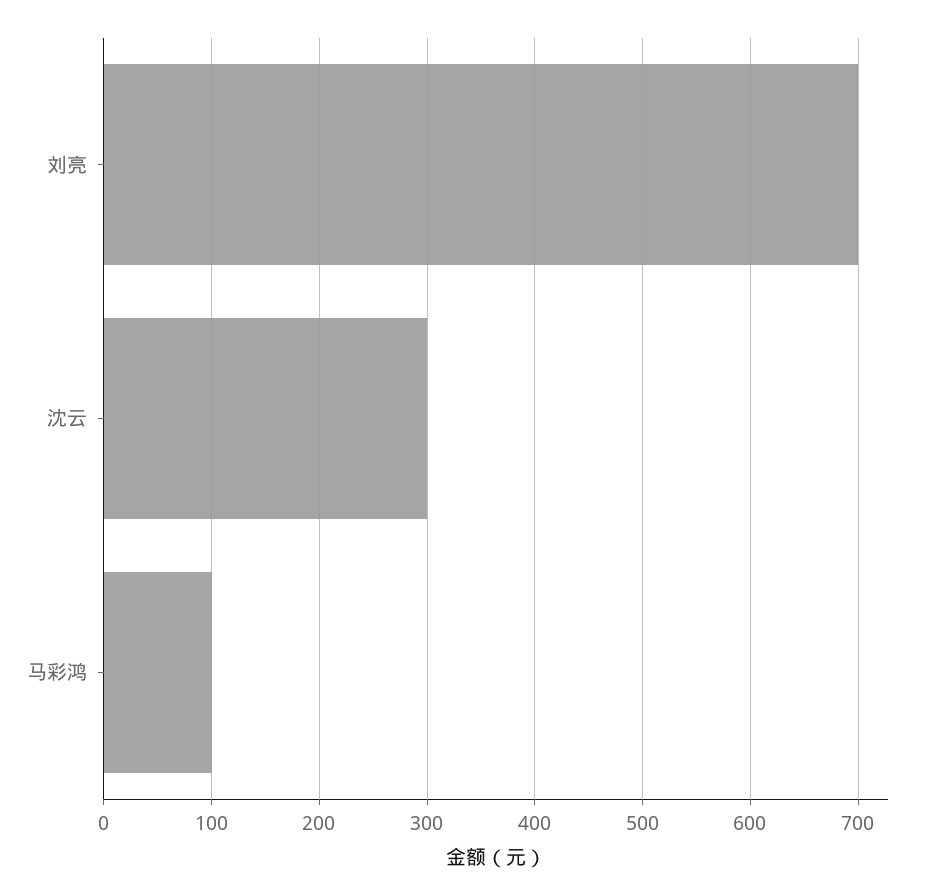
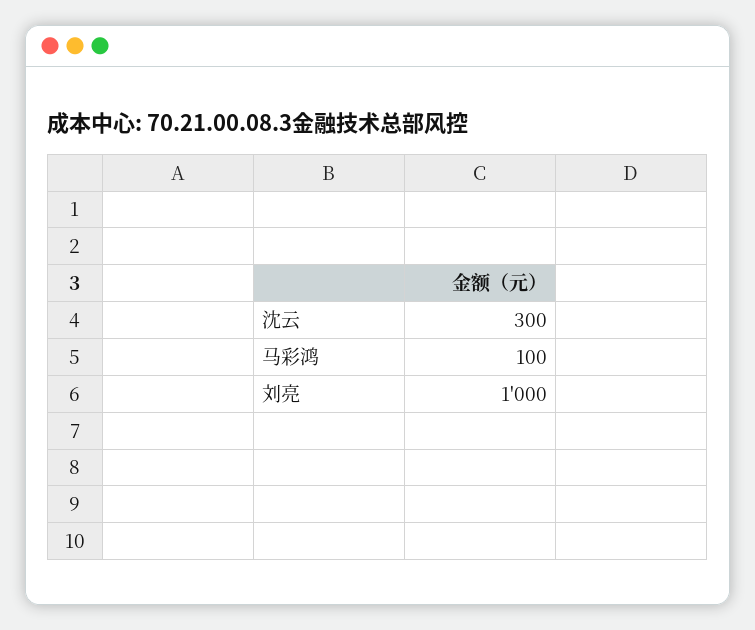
刘亮: 700 -> 1000

